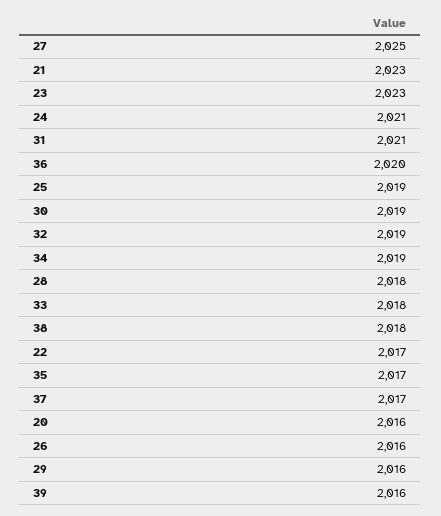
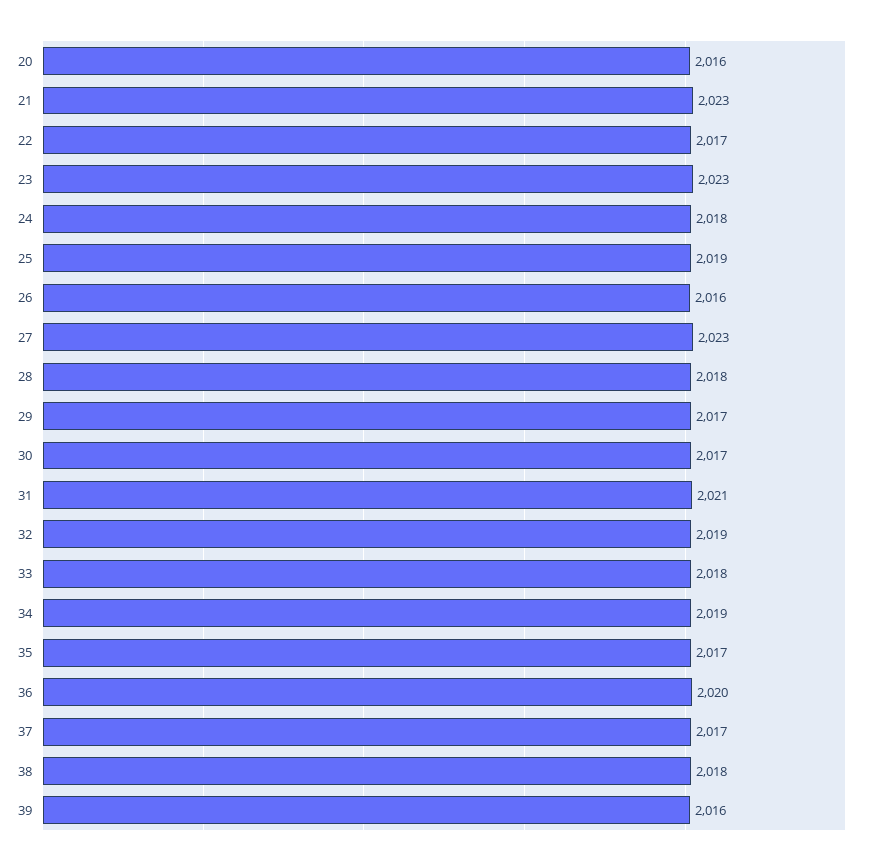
27: 2025 -> 2023
24: 2021 -> 2018
30: 2019 -> 2017
29: 2016 -> 2017

